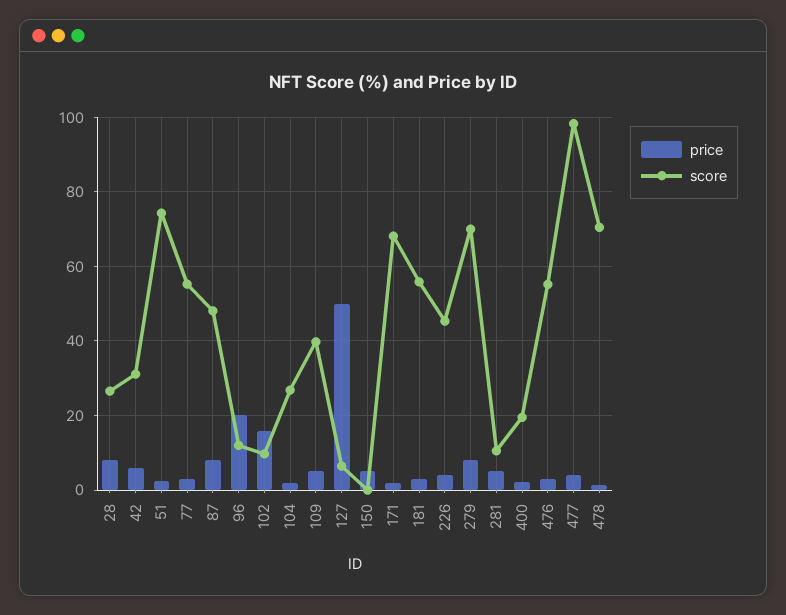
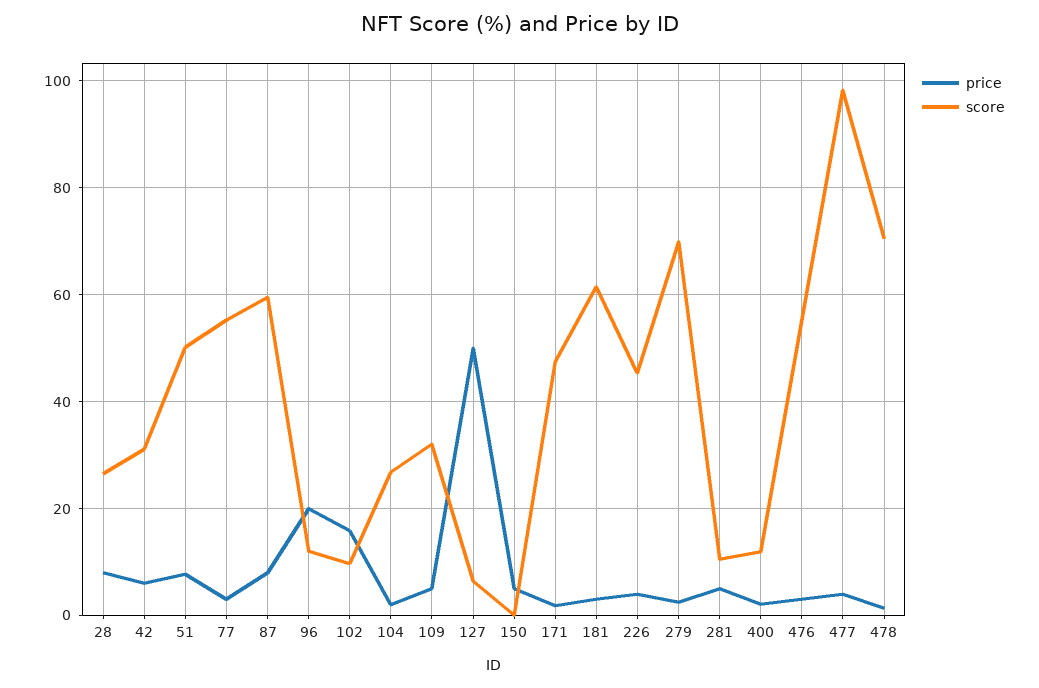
price, 51: 2 -> 8
score, 51: 74 -> 50
score, 87: 48 -> 60
score, 109: 40 -> 32
score, 171: 68 -> 48
score, 181: 56 -> 62
price, 279: 8 -> 2
score, 400: 20 -> 12

